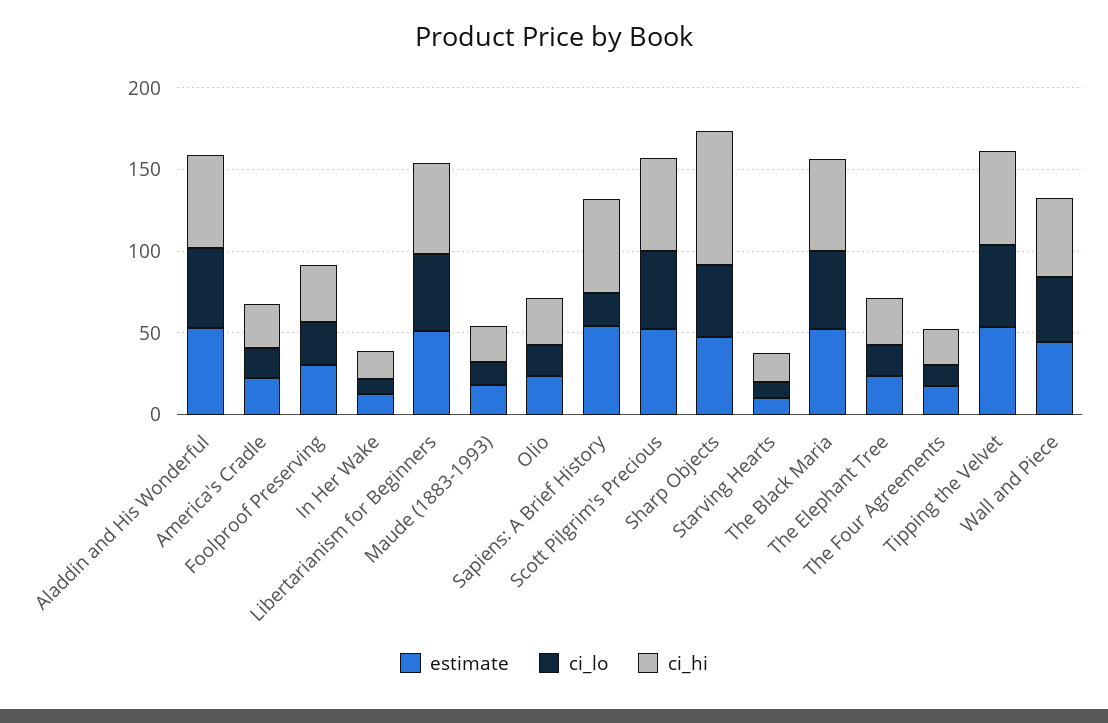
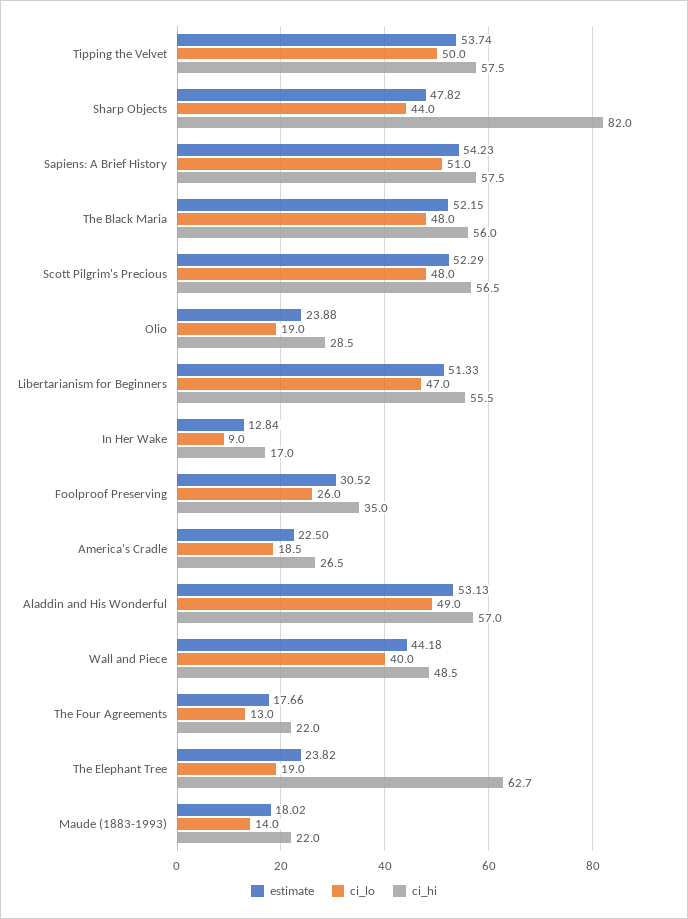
ci_lo, Sapiens: A Brief History: 20 -> 51
estimate, Starving Hearts: 10 -> none
ci_lo, Starving Hearts: 10 -> none
ci_hi, Starving Hearts: 20 -> none
ci_hi, The Elephant Tree: 30 -> 62.7

